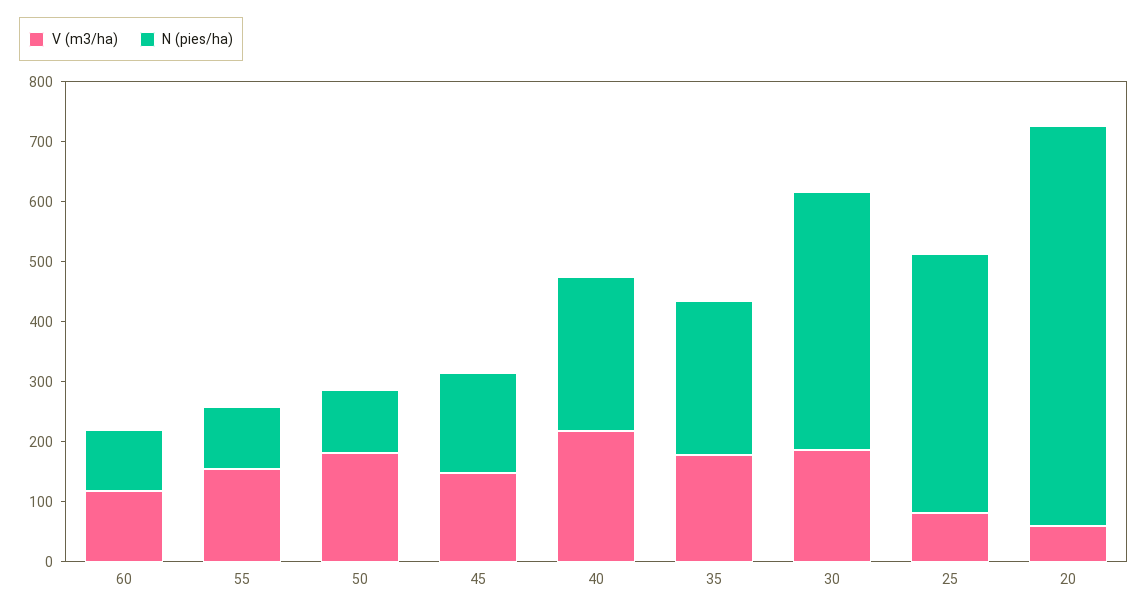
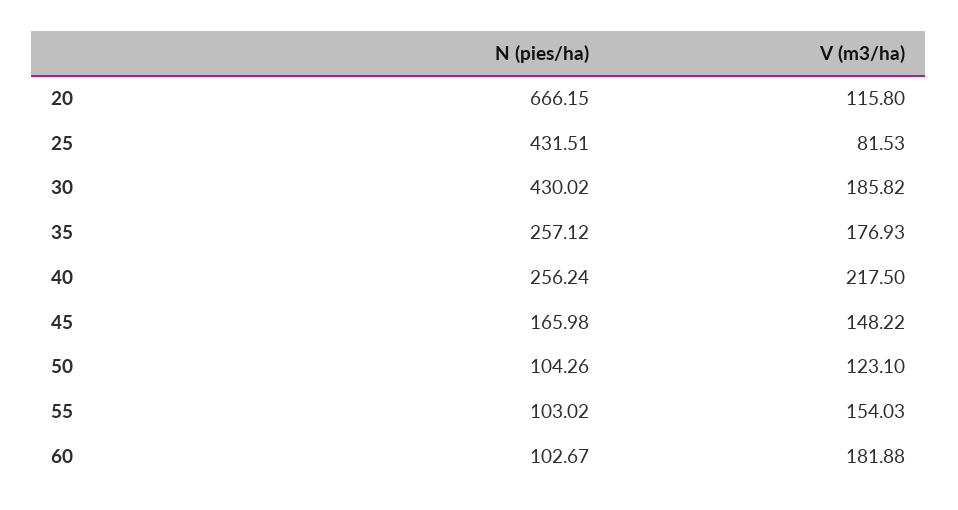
V (m3/ha), 60: 120 -> 181.88
V (m3/ha), 50: 180 -> 123.1
V (m3/ha), 20: 60 -> 115.8

